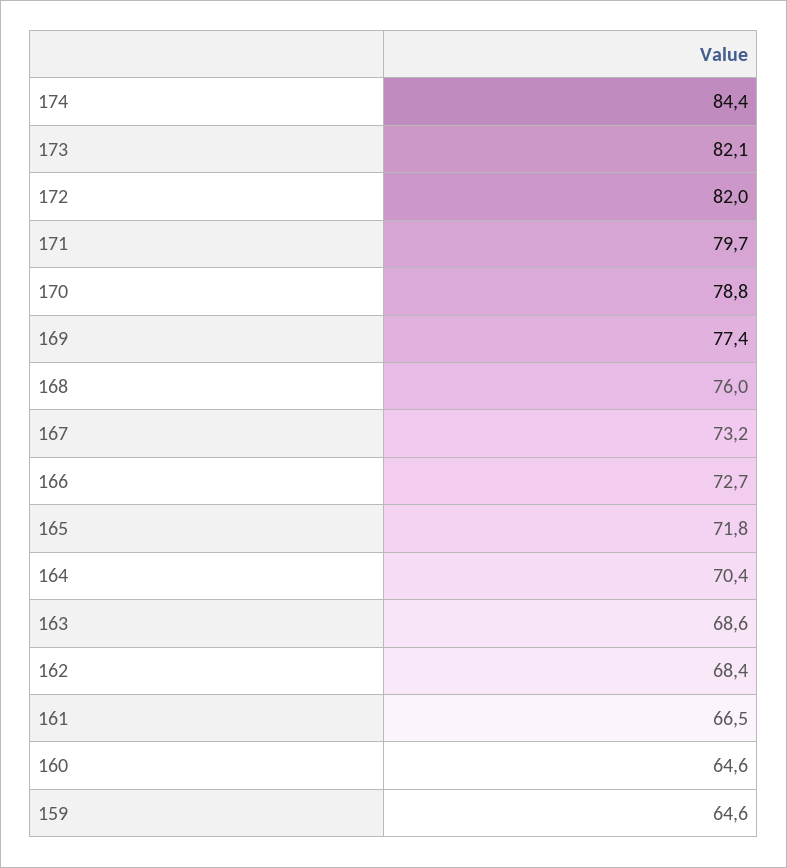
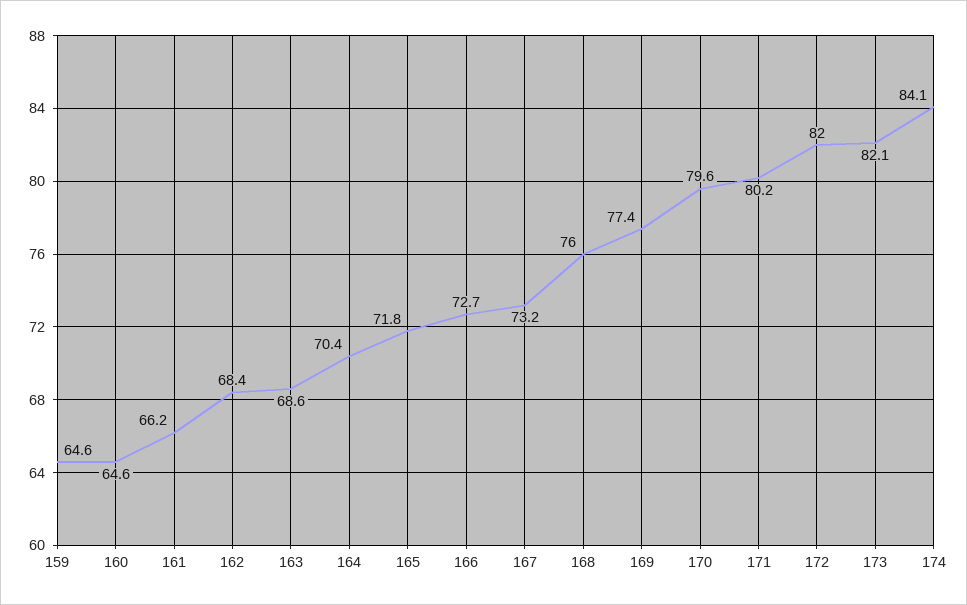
174: 84.4 -> 84.1
171: 79.7 -> 80.2
170: 78.8 -> 79.6
161: 66.5 -> 66.2

